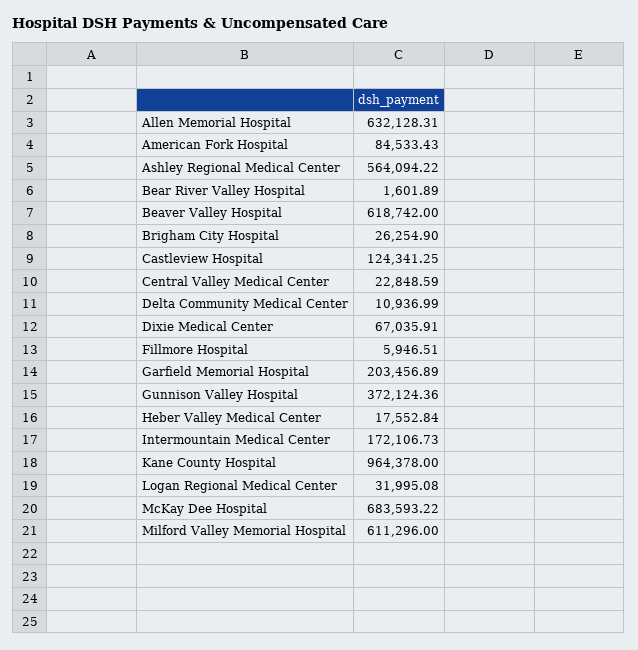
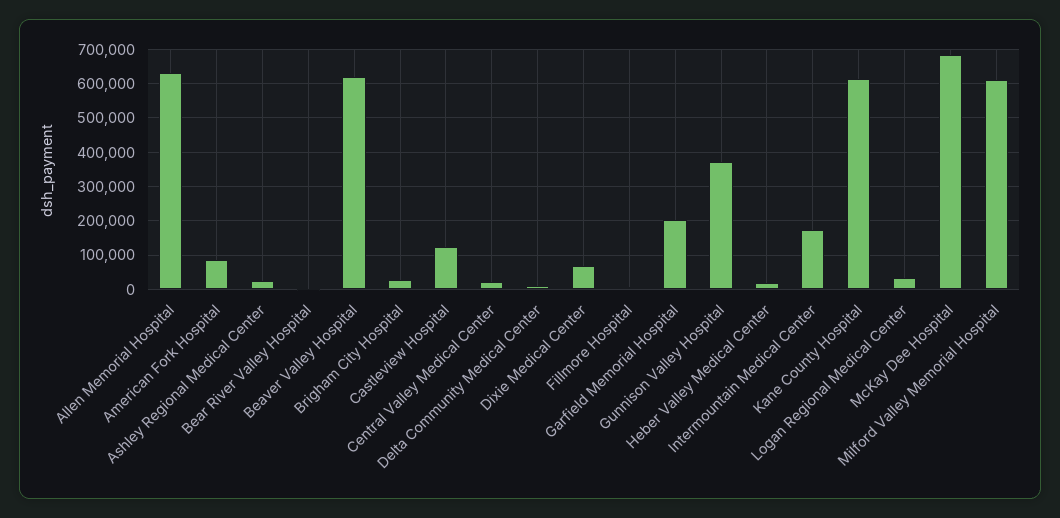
Ashley Regional Medical Center: 564094.22 -> 20000
Kane County Hospital: 964378 -> 620000

